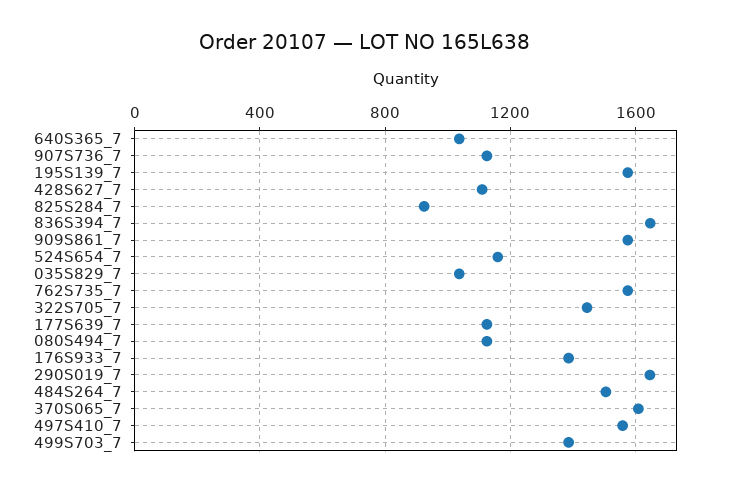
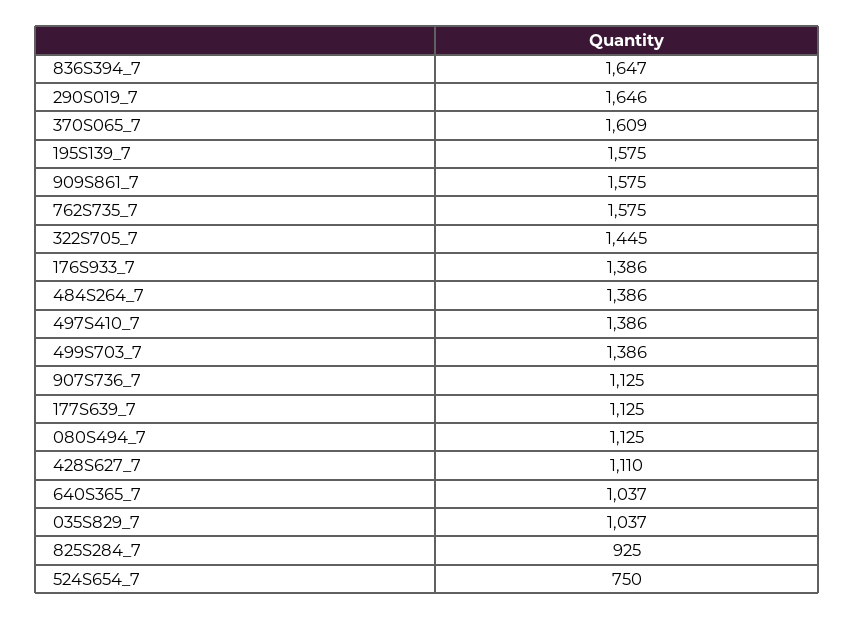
524S654_7: 1150 -> 750
484S264_7: 1500 -> 1386
497S410_7: 1550 -> 1386

